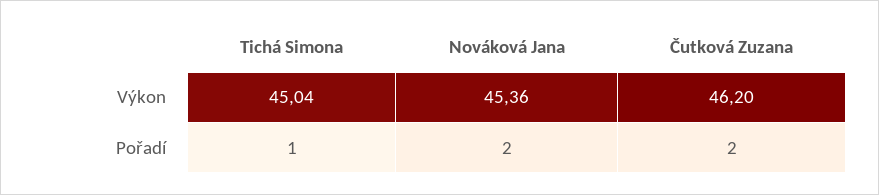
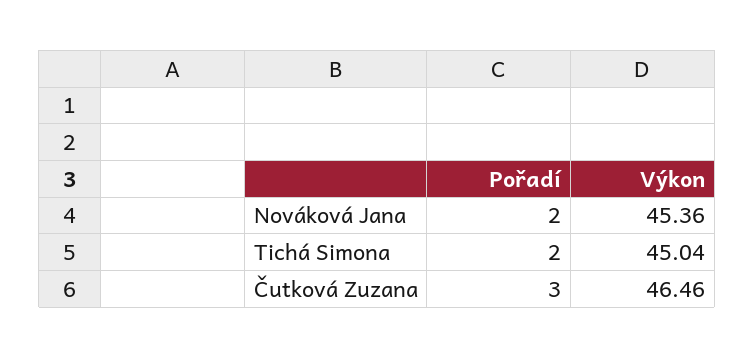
Čutková Zuzana, Výkon: 46.2 -> 46.46
Tichá Simona, Pořadí: 1 -> 2
Čutková Zuzana, Pořadí: 2 -> 3

